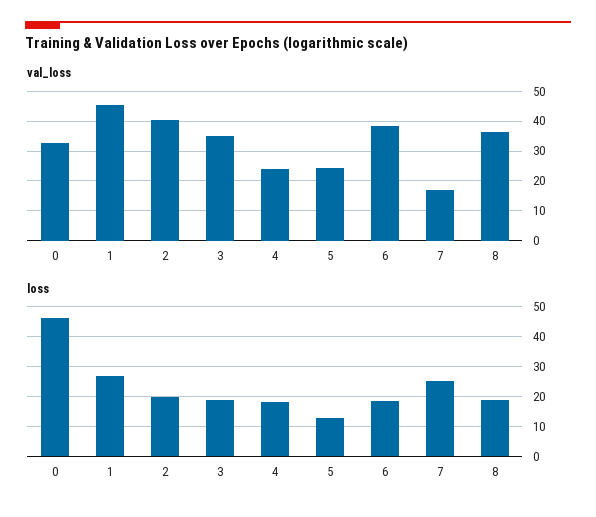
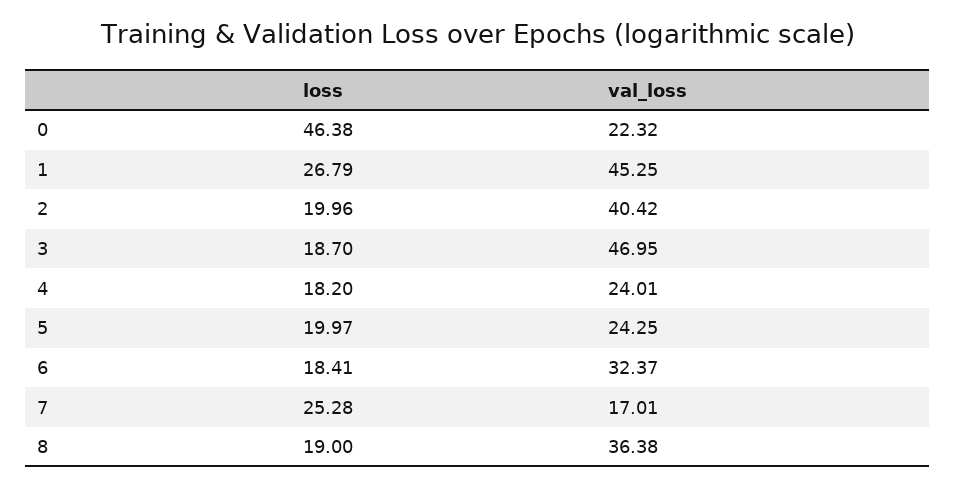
val_loss, 0: 32.5 -> 22.32
val_loss, 3: 35 -> 46.95
val_loss, 6: 37.5 -> 32.37
loss, 5: 12.5 -> 19.97

